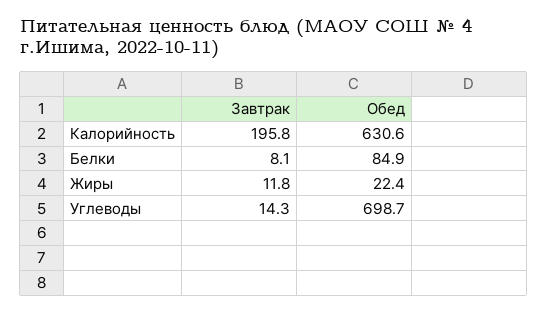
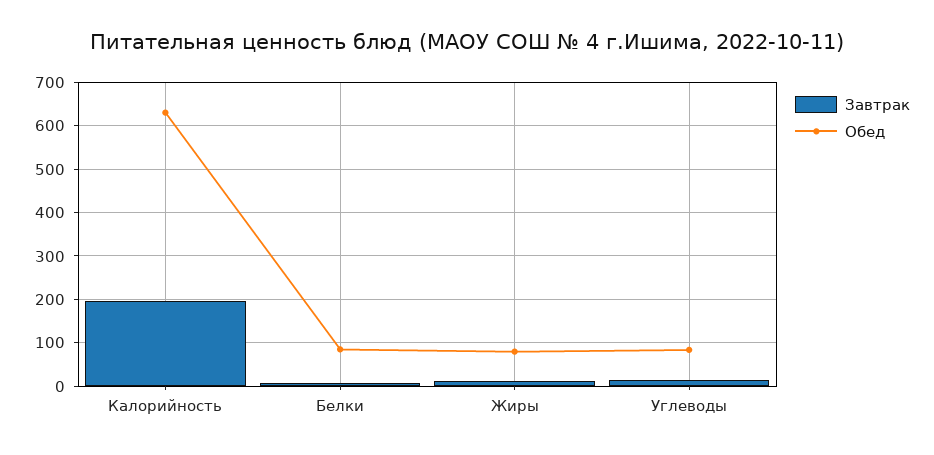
Обед, Жиры: 22.4 -> 80
Обед, Углеводы: 698.7 -> 80

